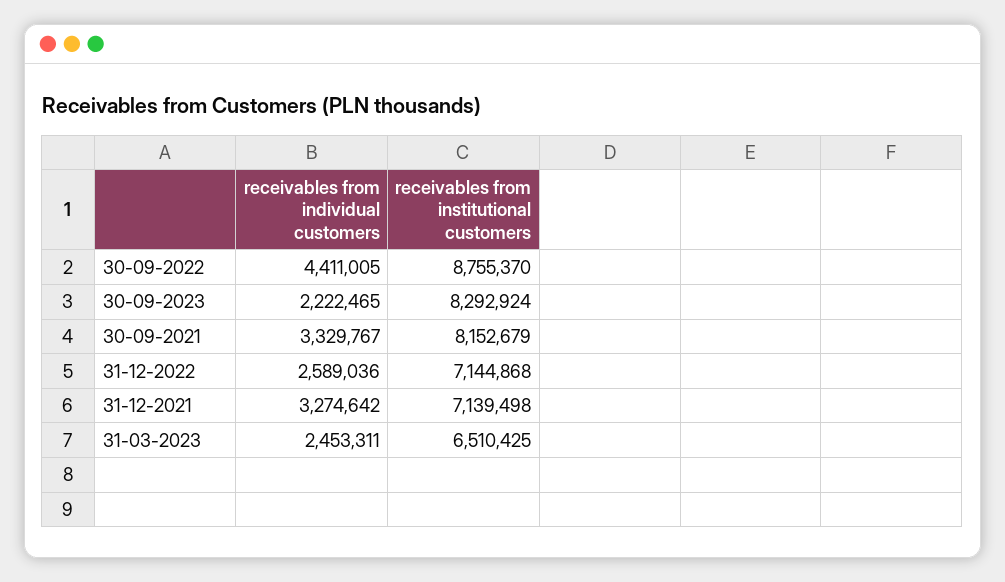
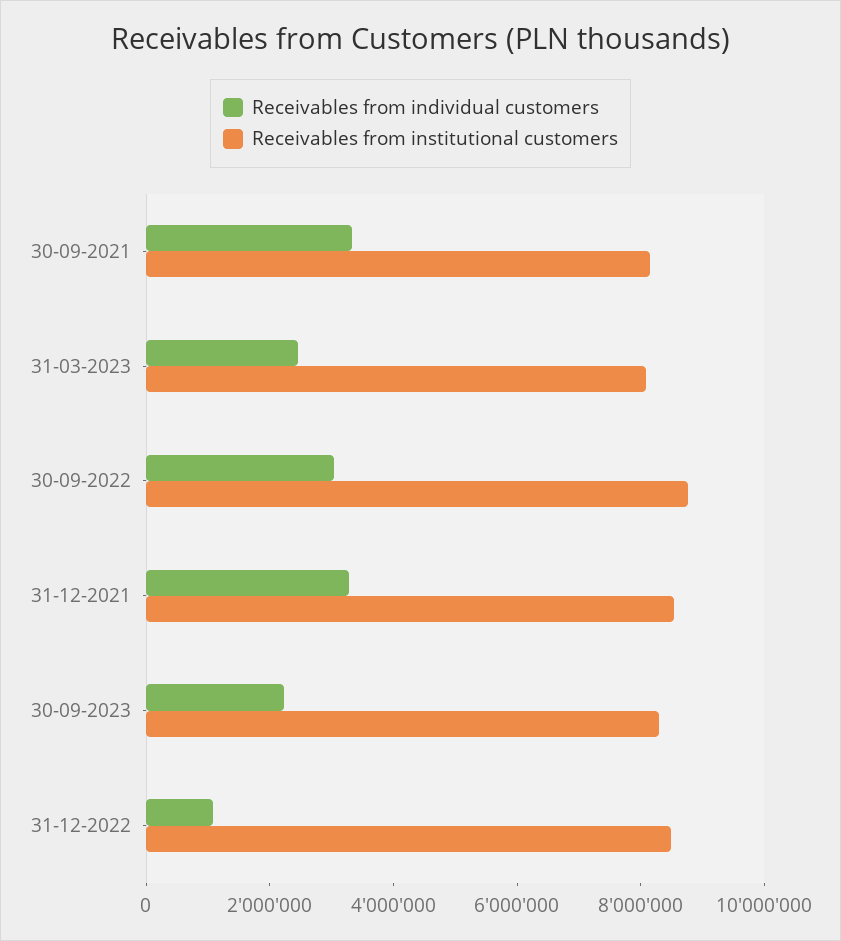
receivables from individual customers, 30-09-2022: 4411005 -> 3000000
receivables from individual customers, 31-12-2022: 2589036 -> 1000000
receivables from institutional customers, 31-12-2022: 7144868 -> 8500000
receivables from institutional customers, 31-12-2021: 7139498 -> 8500000
receivables from institutional customers, 31-03-2023: 6510425 -> 8000000

